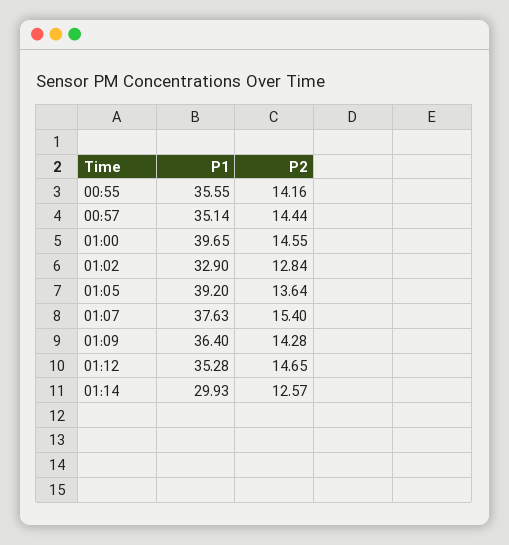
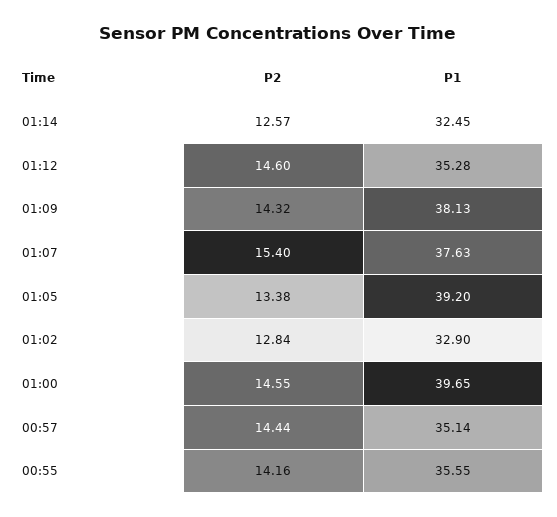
P2, 01:05: 13.64 -> 13.38
P1, 01:09: 36.4 -> 38.13
P2, 01:09: 14.28 -> 14.32
P2, 01:12: 14.65 -> 14.6
P1, 01:14: 29.93 -> 32.45

